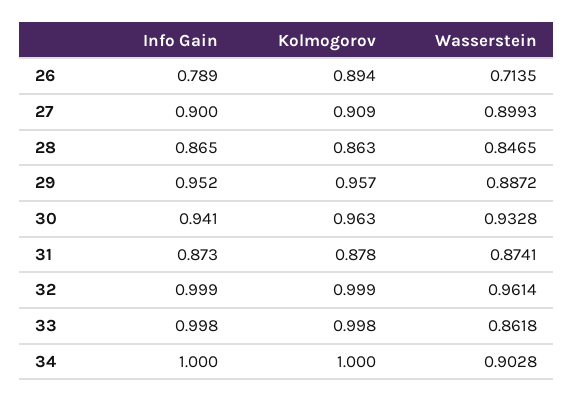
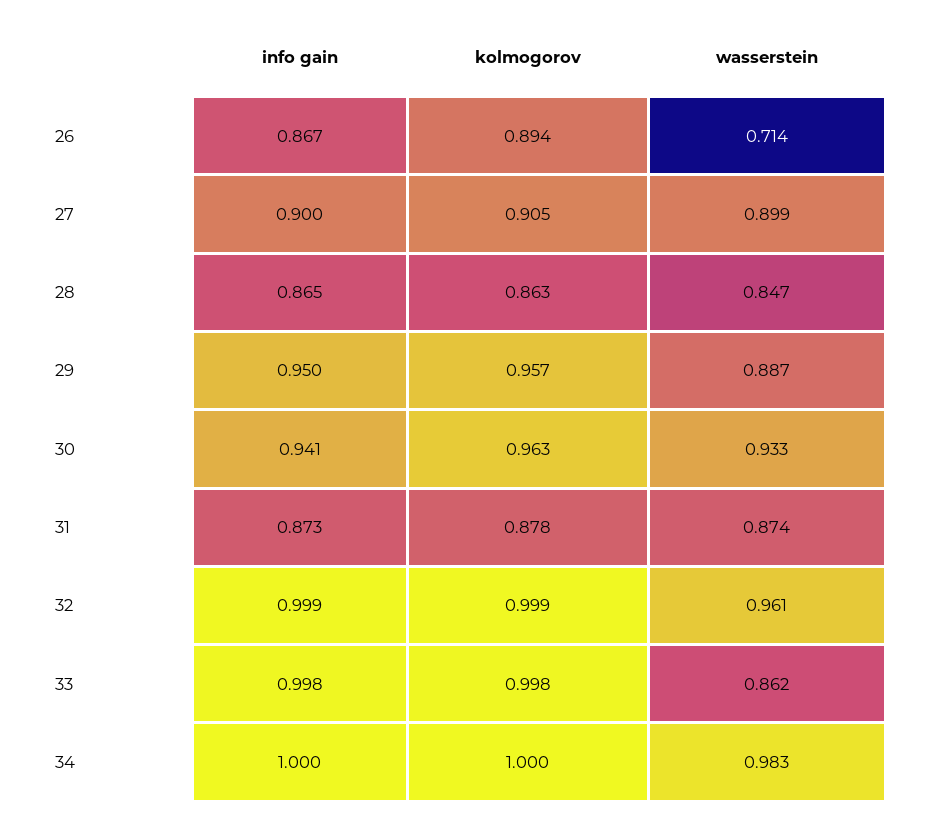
Info Gain, 26: 0.789 -> 0.867
Kolmogorov, 27: 0.909 -> 0.905
Info Gain, 29: 0.952 -> 0.95
Wasserstein, 34: 0.9028 -> 0.983

